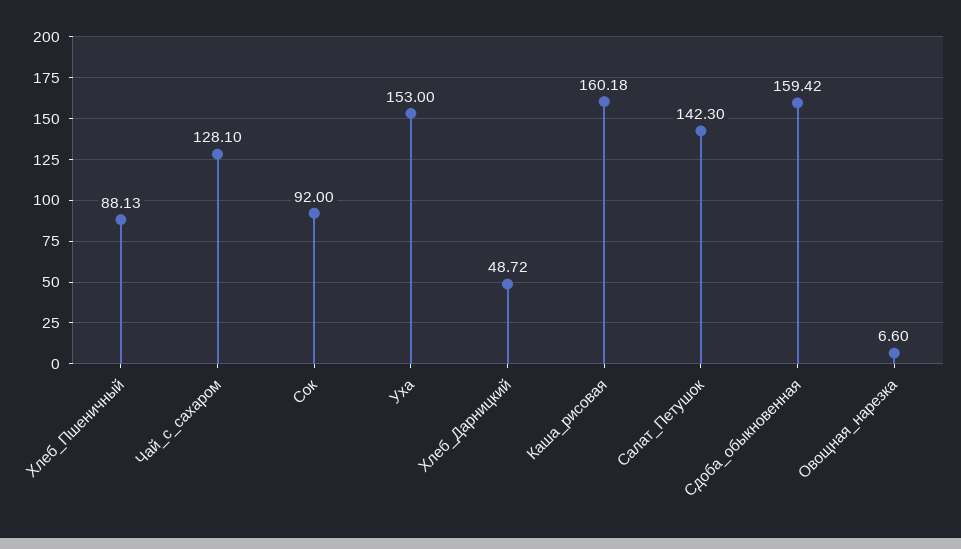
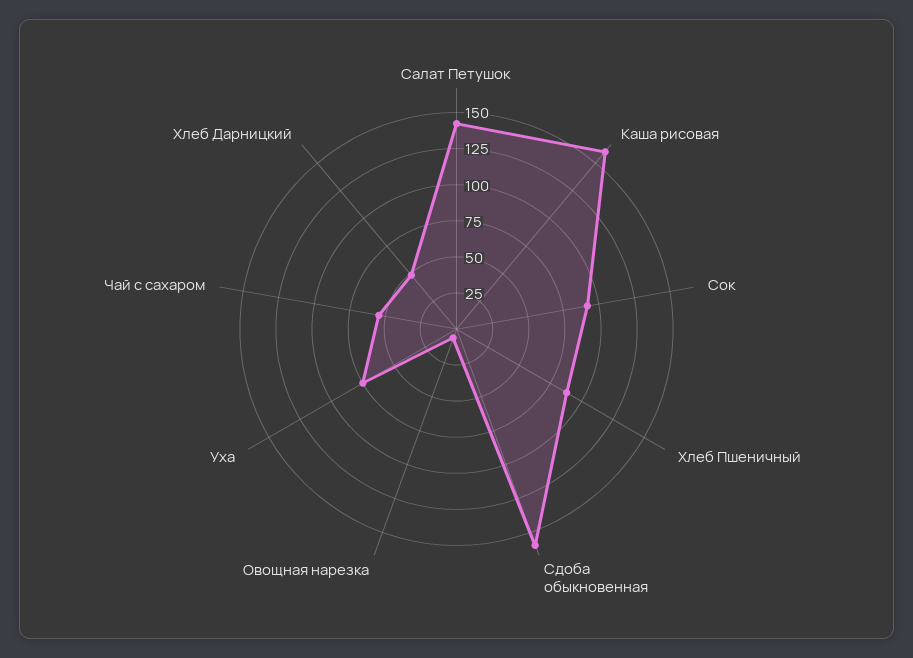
Чай_с_сахаром: 128.1 -> 50
Уха: 153 -> 75

